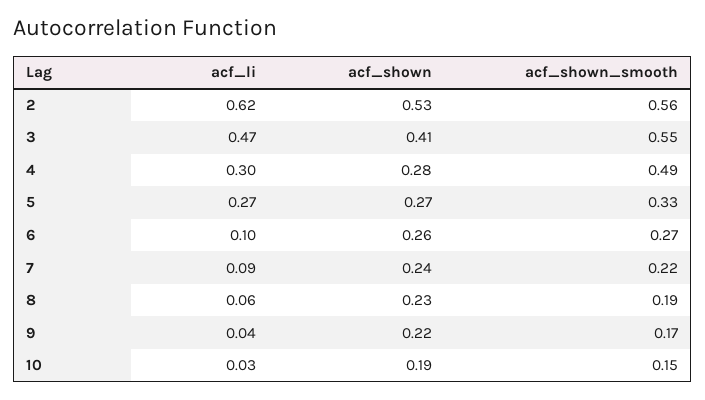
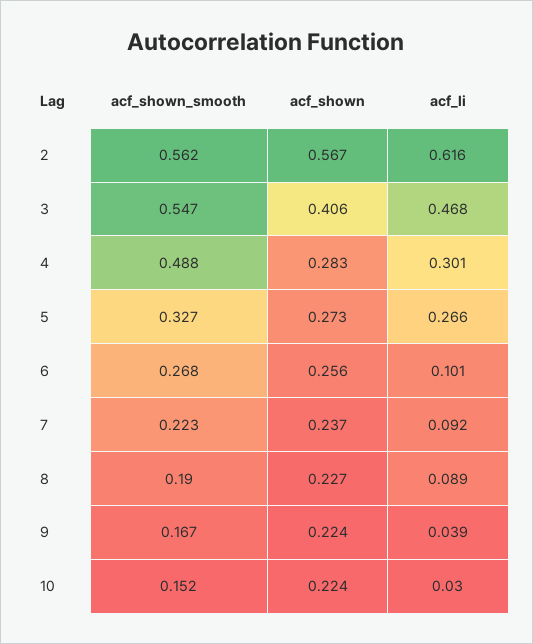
acf_shown, 2: 0.53 -> 0.567
acf_li, 8: 0.06 -> 0.089
acf_shown, 10: 0.19 -> 0.224

